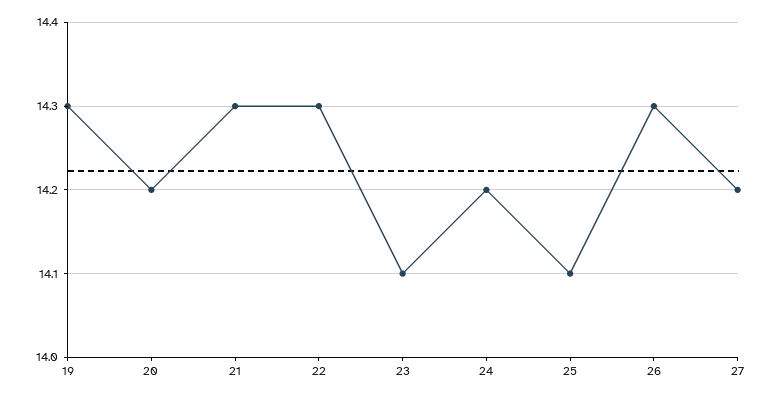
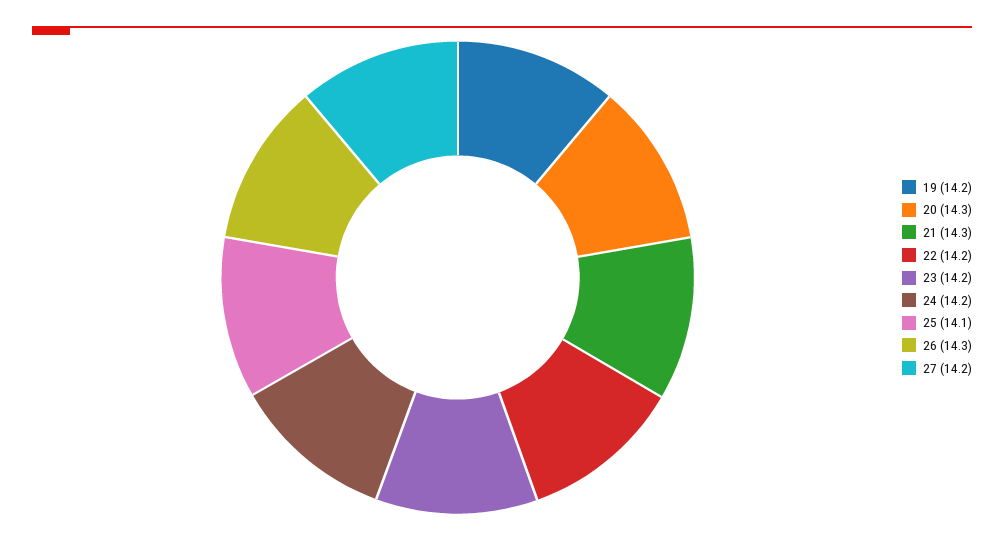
19: 14.3 -> 14.2
20: 14.2 -> 14.3
22: 14.3 -> 14.2
23: 14.1 -> 14.2

